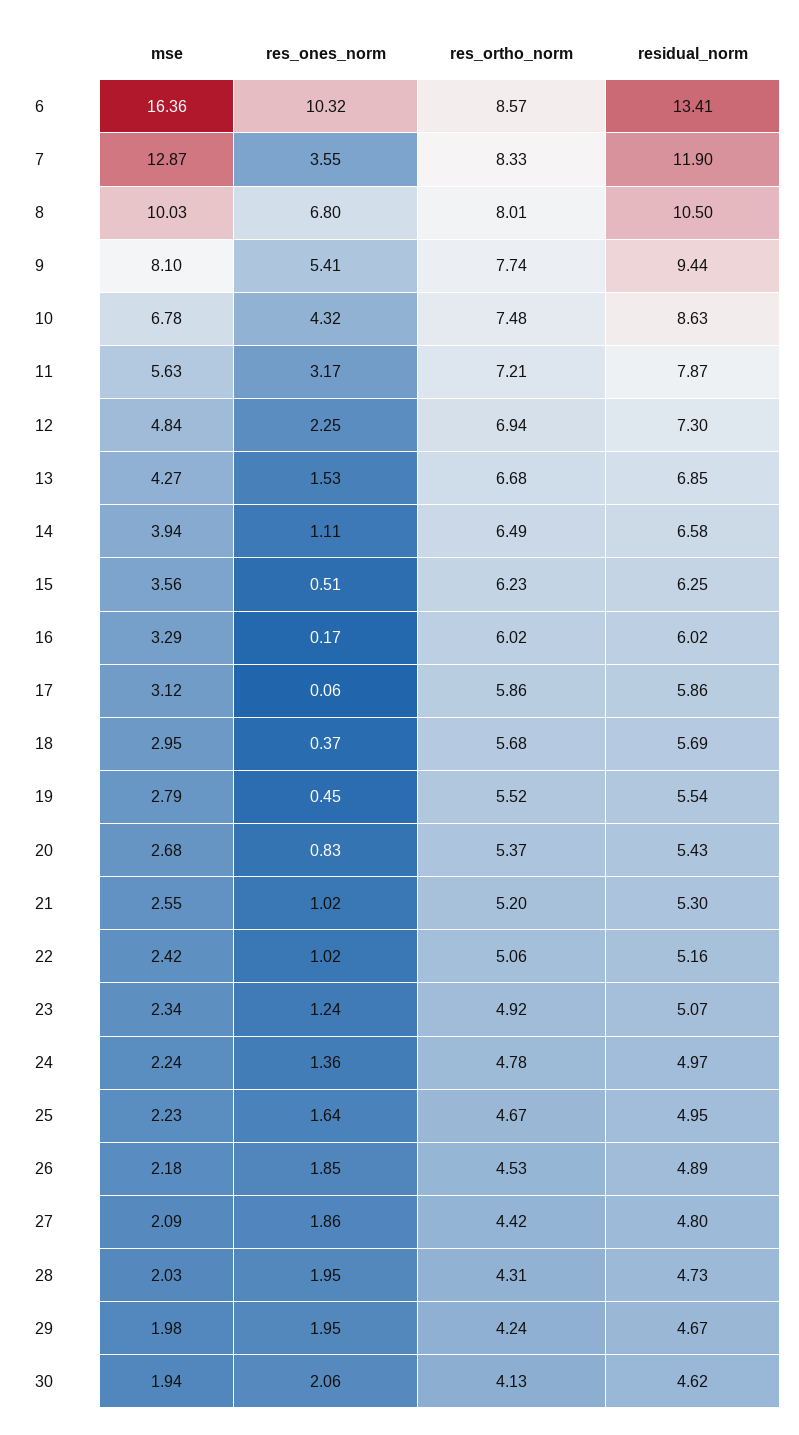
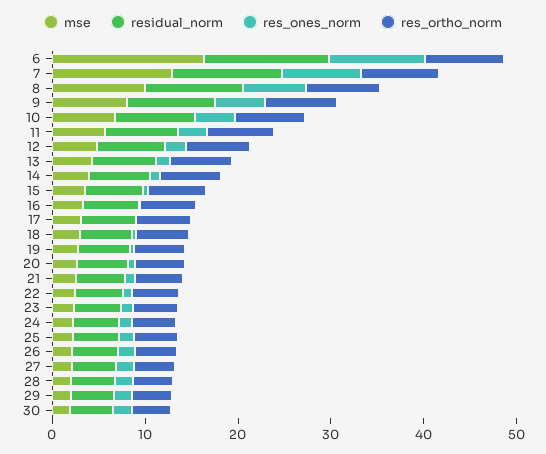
res_ones_norm, 7: 3.55 -> 8

